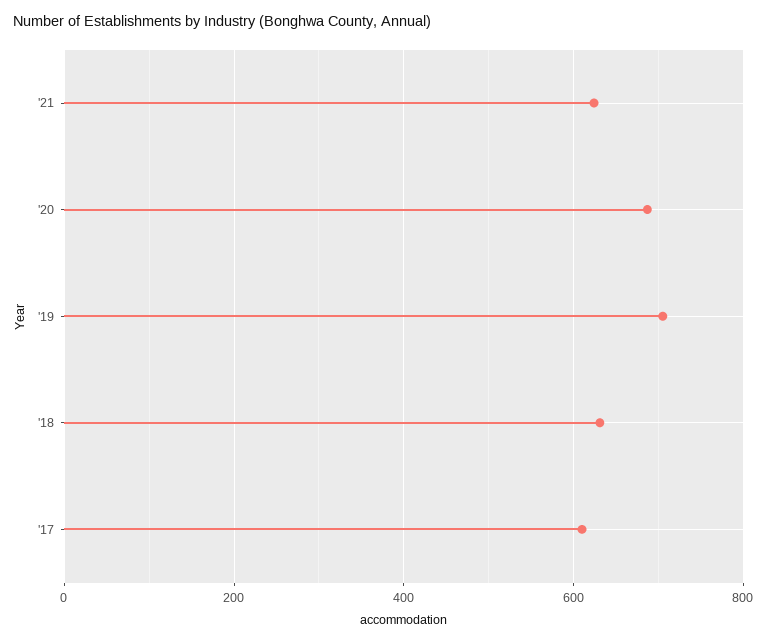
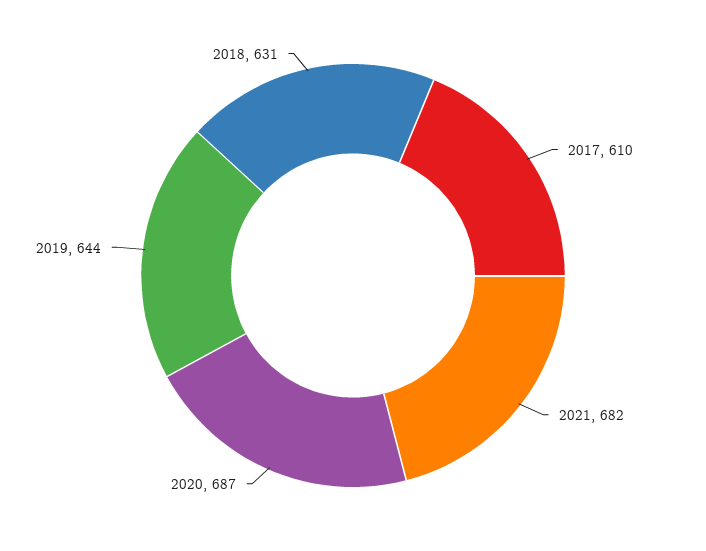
'21: 620 -> 682
'19: 700 -> 644

